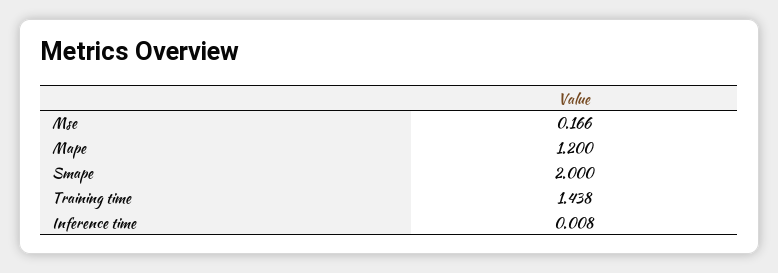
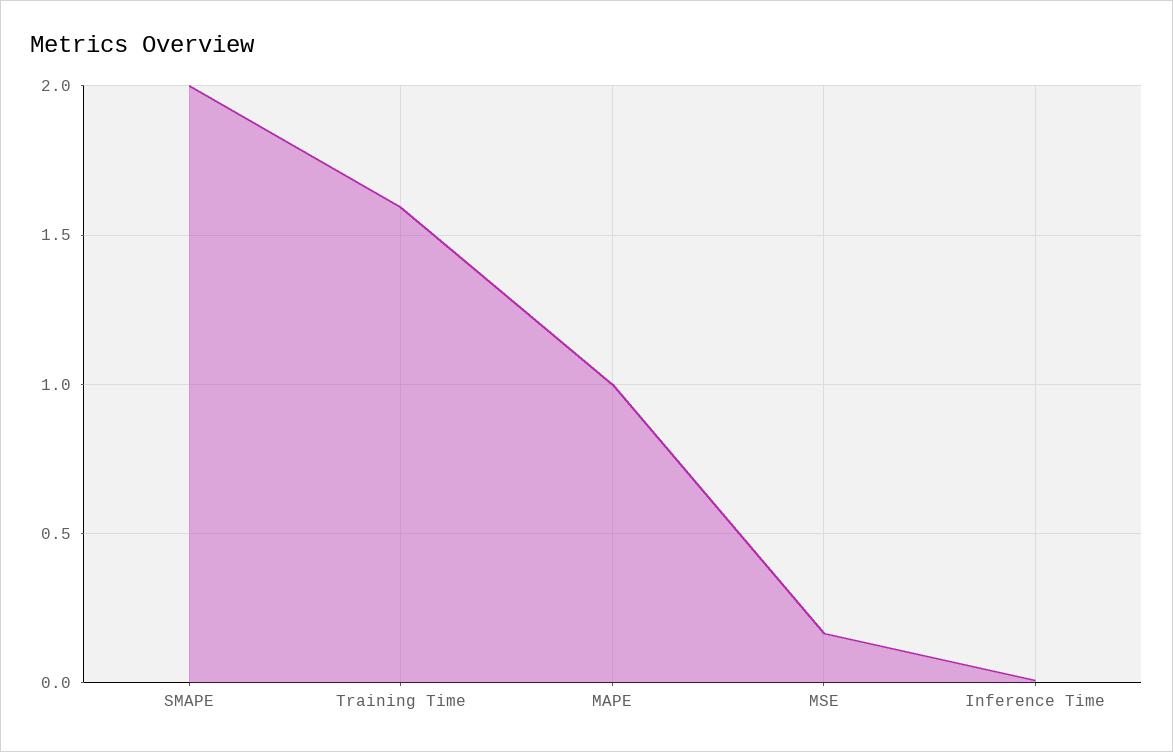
Mape: 1.2 -> 1
Training time: 1.438 -> 1.6

